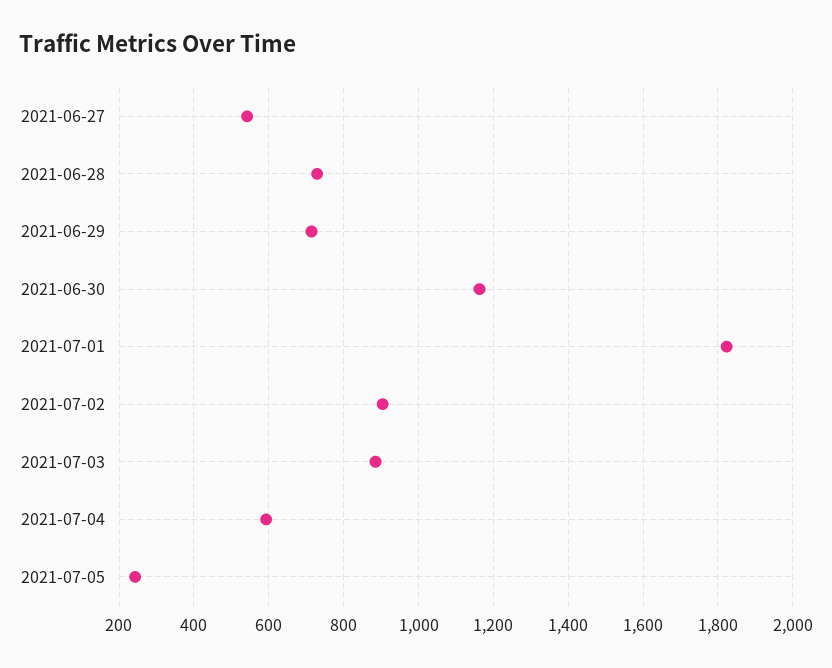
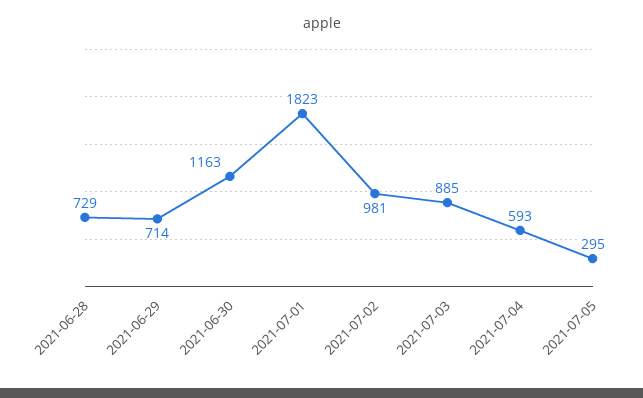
2021-06-27: 540 -> none
2021-07-02: 900 -> 981
2021-07-05: 240 -> 295

